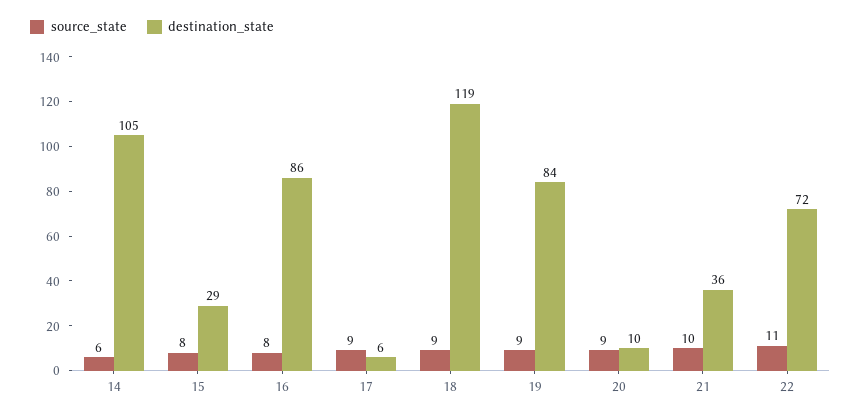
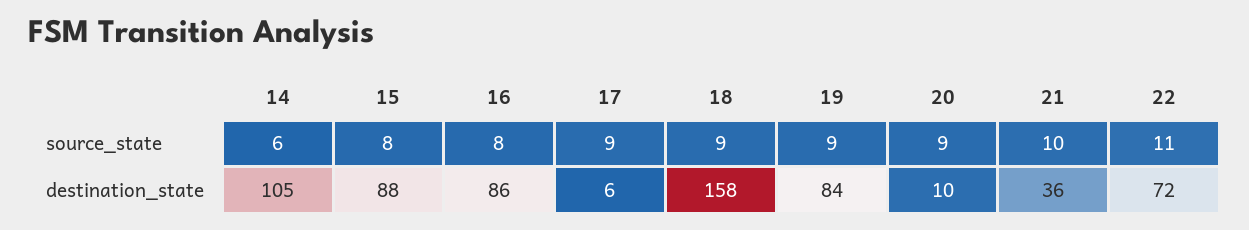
destination_state, 15: 29 -> 88
destination_state, 18: 119 -> 158

